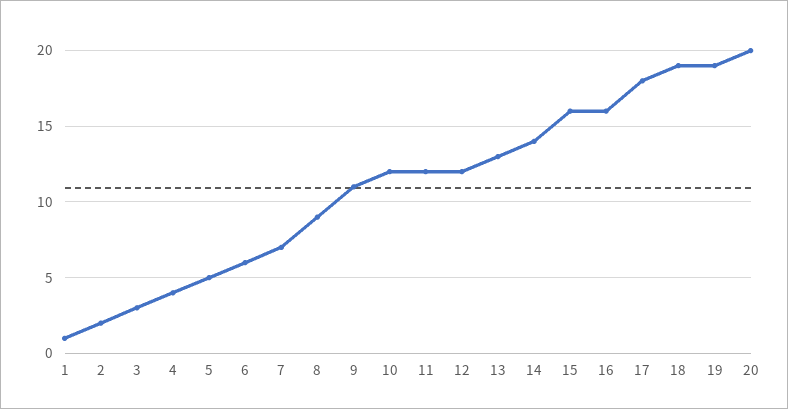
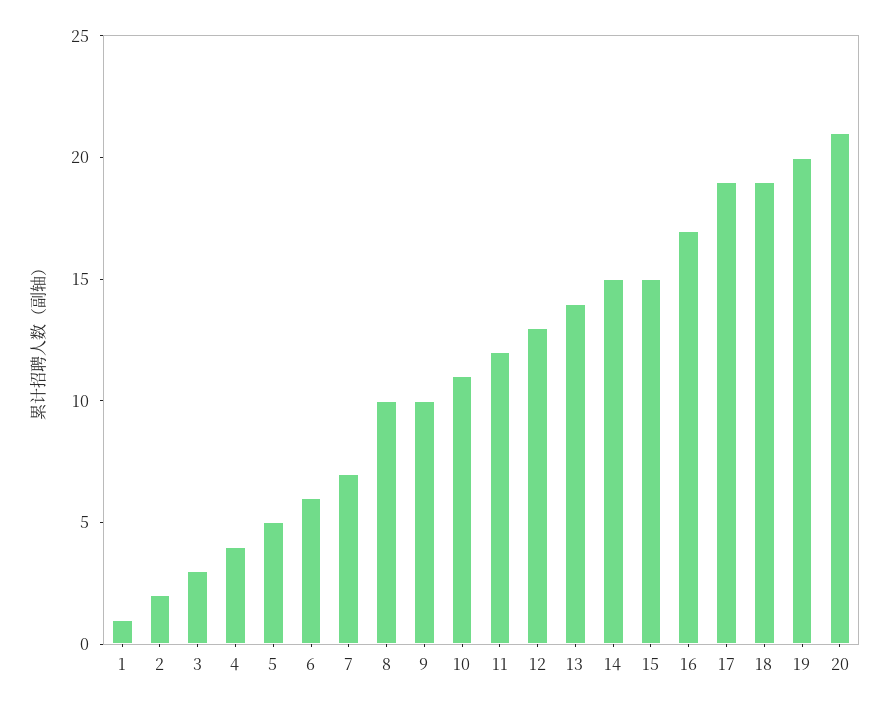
8: 9 -> 10
9: 11 -> 10
10: 12 -> 11
12: 12 -> 13
13: 13 -> 14
14: 14 -> 15
15: 16 -> 15
16: 16 -> 17
17: 18 -> 19
19: 19 -> 20
20: 20 -> 21

